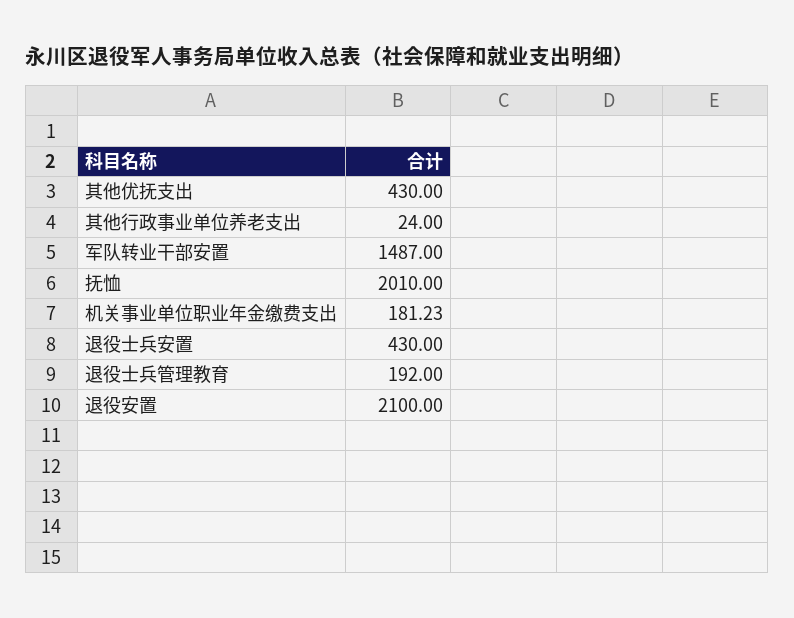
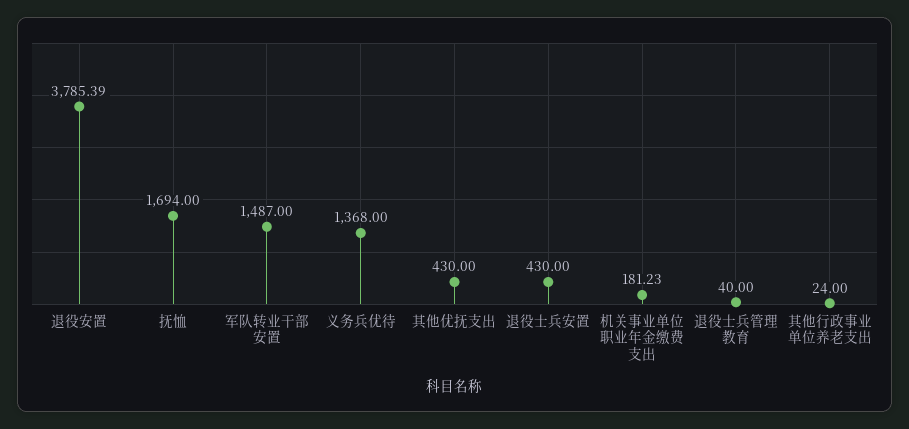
抚恤: 2010 -> 1694
退役士兵管理教育: 192 -> 40
退役安置: 2100 -> 3785.39
义务兵优待: none -> 1368

